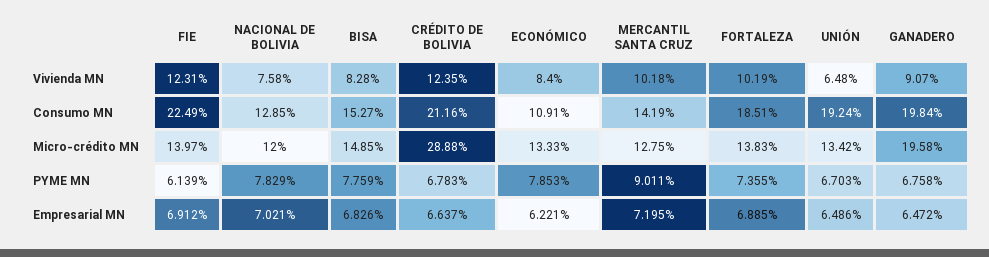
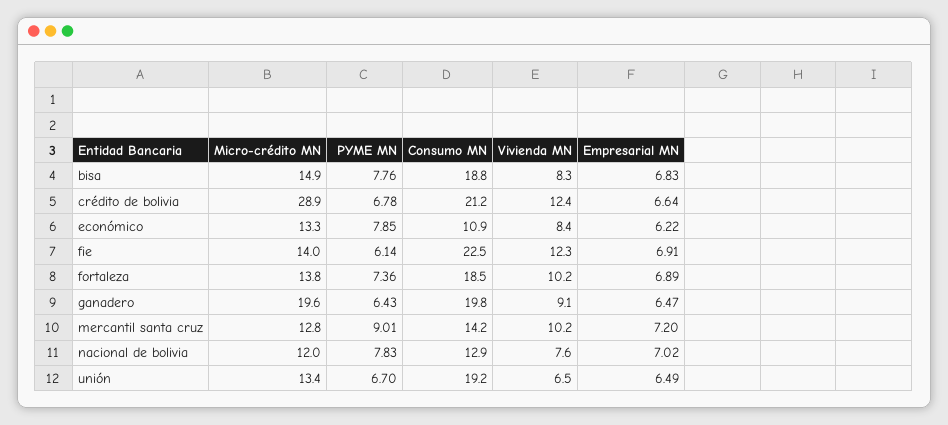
BISA, Consumo MN: 15.27 -> 18.8
GANADERO, PYME MN: 6.758 -> 6.43

